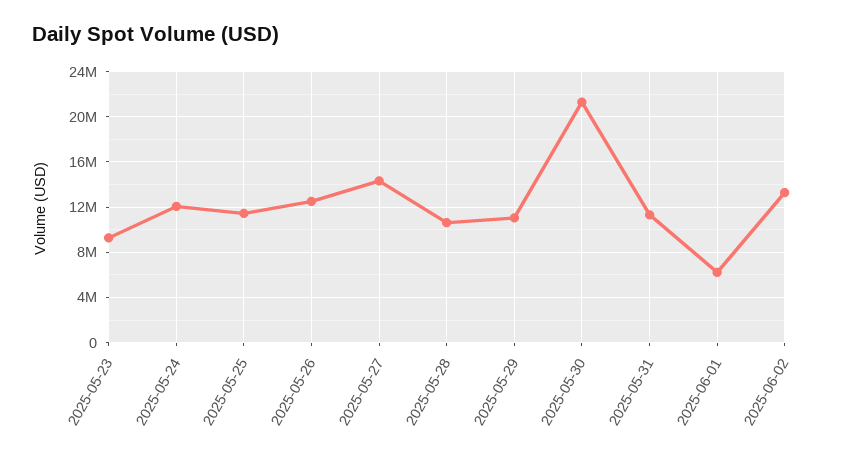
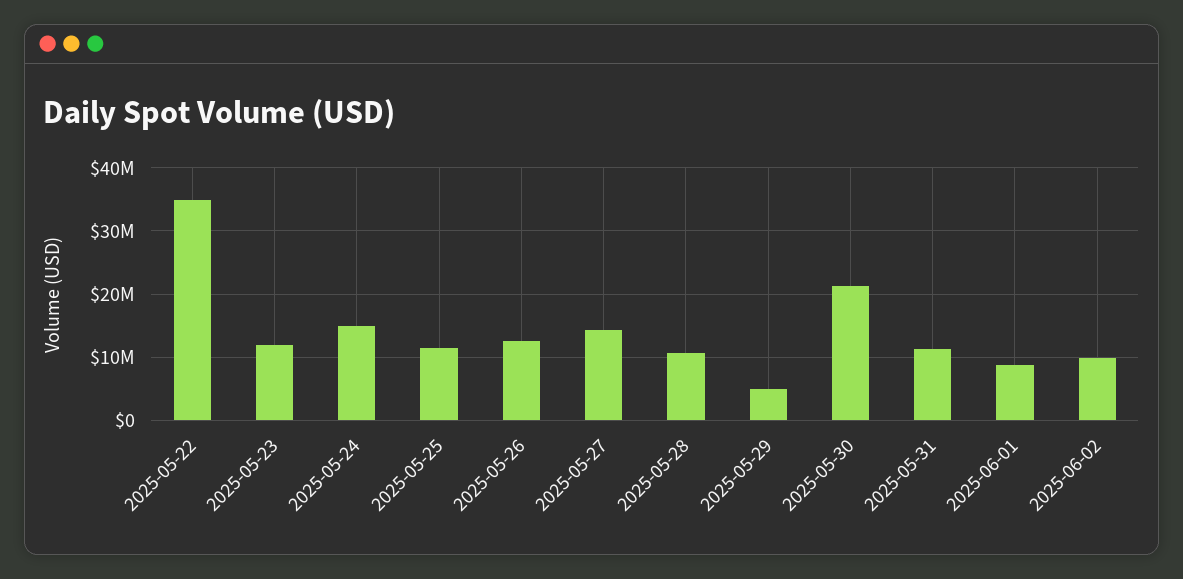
2025-05-23: 9000000 -> 12000000
2025-05-24: 12000000 -> 15000000
2025-05-29: 11000000 -> 5000000
2025-06-01: 6000000 -> 9000000
2025-06-02: 13000000 -> 10000000
2025-05-22: none -> 35000000

